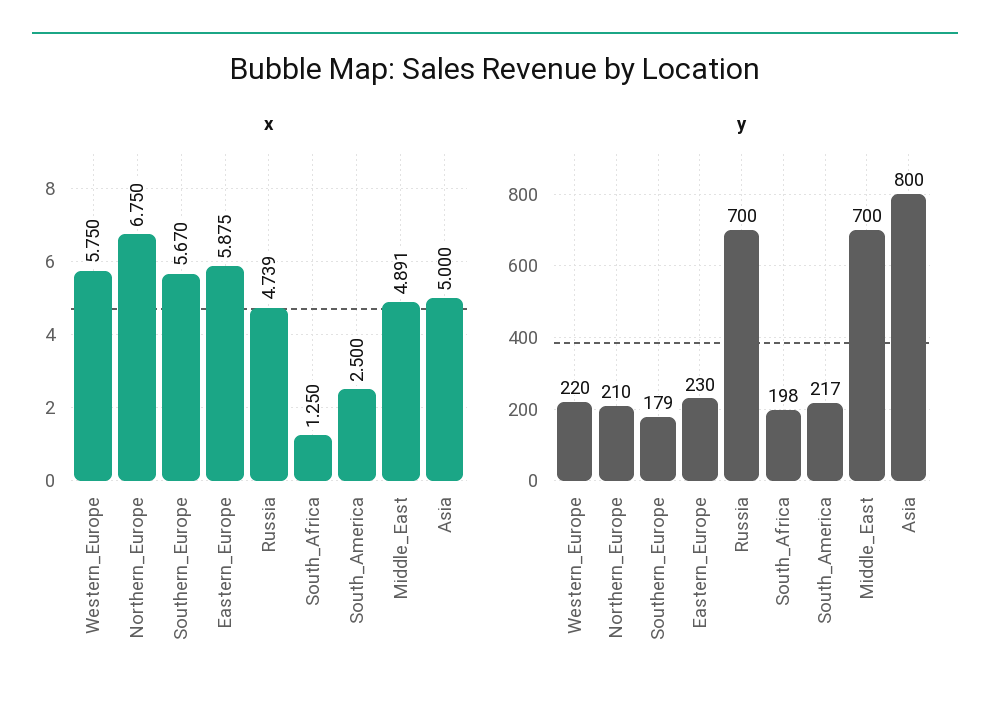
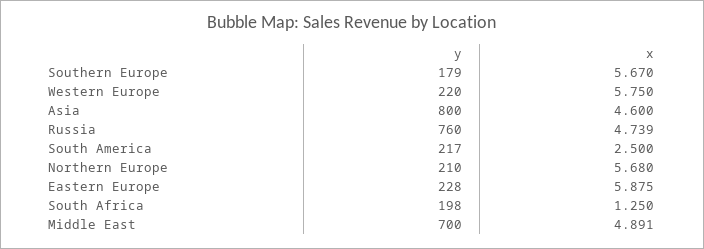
x, Northern_Europe: 6.75 -> 5.68
x, Asia: 5 -> 4.6
y, Eastern_Europe: 230 -> 228
y, Russia: 700 -> 760

